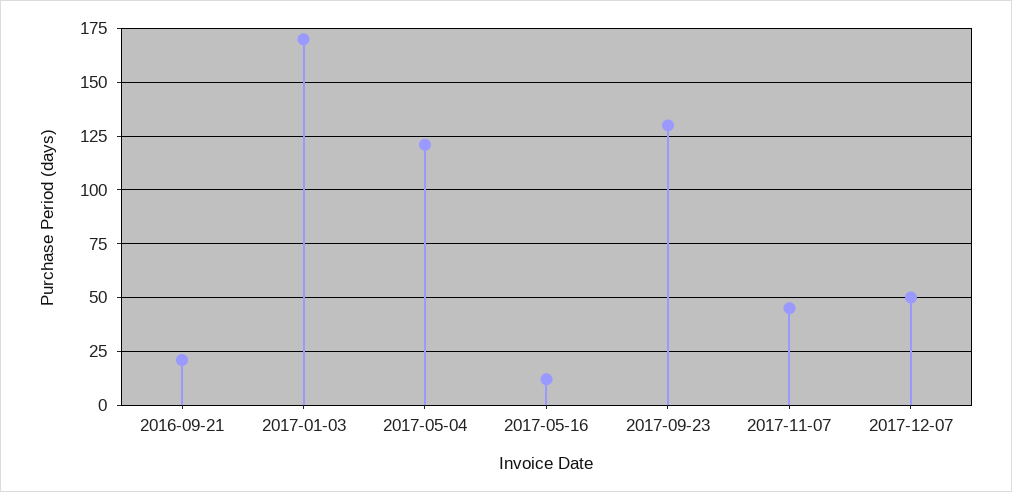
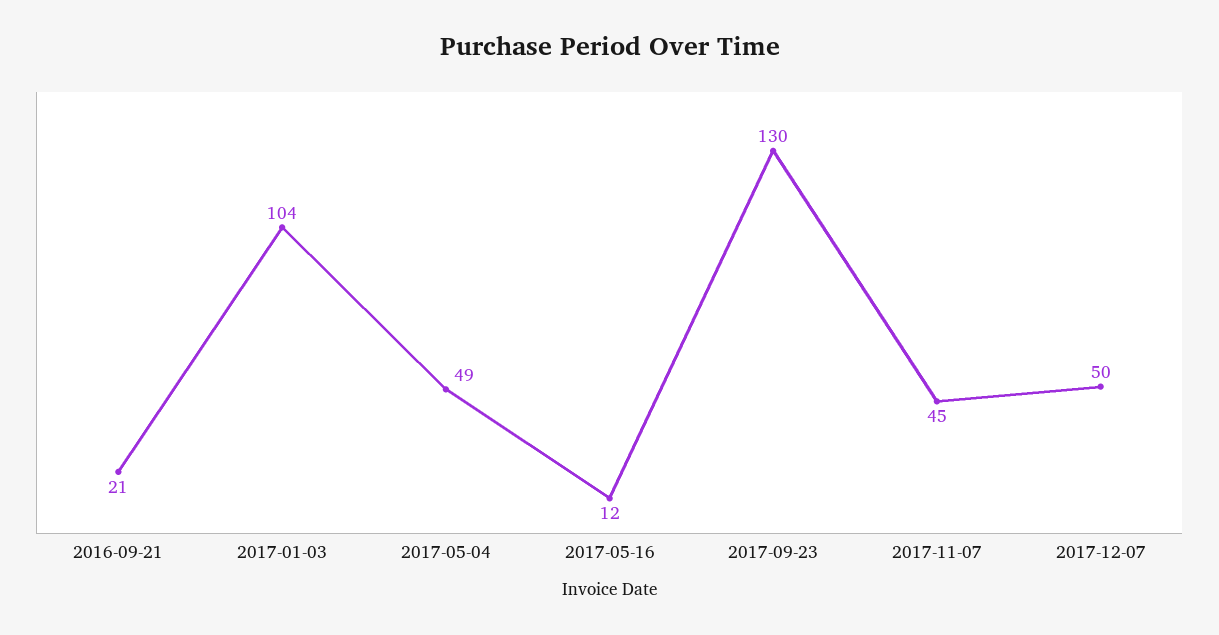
2017-01-03: 170 -> 104
2017-05-04: 120 -> 49

